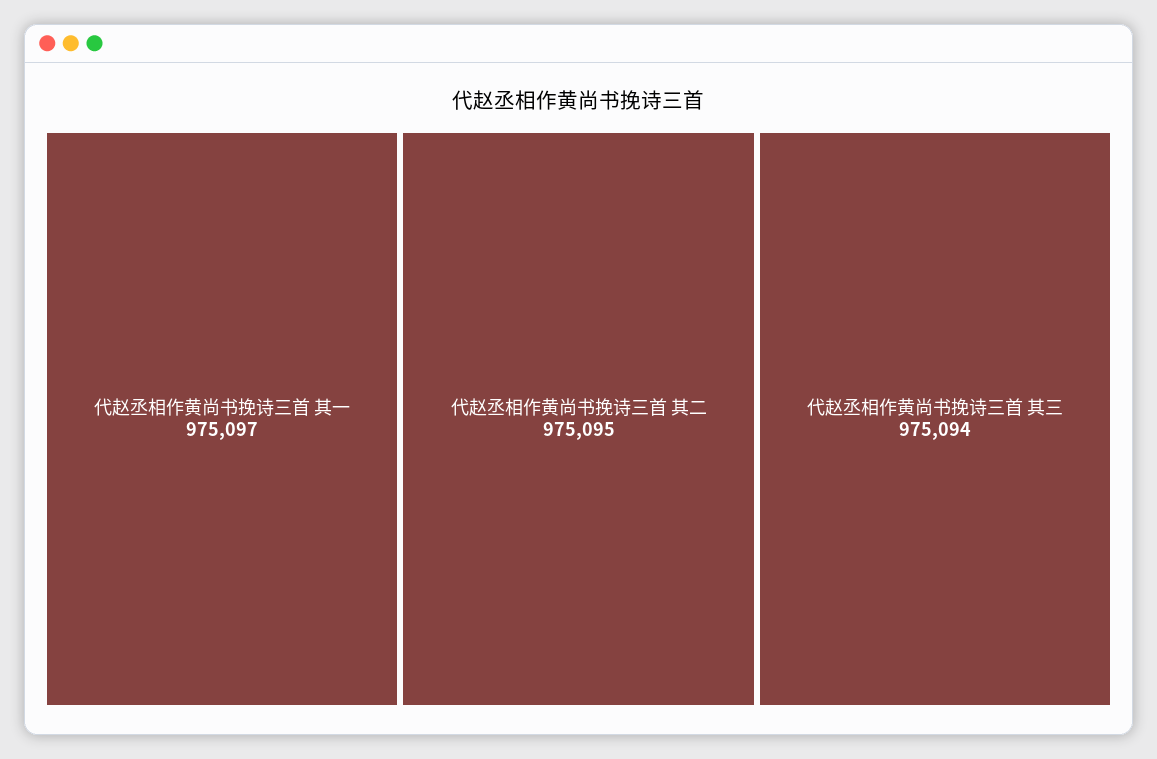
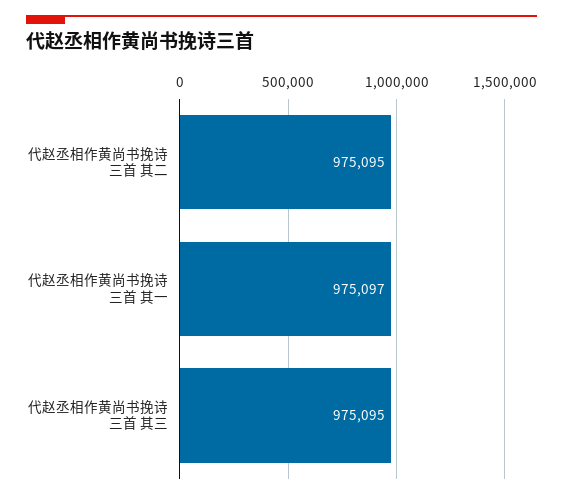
代赵丞相作黄尚书挽诗三首 其三: 975094 -> 975095

